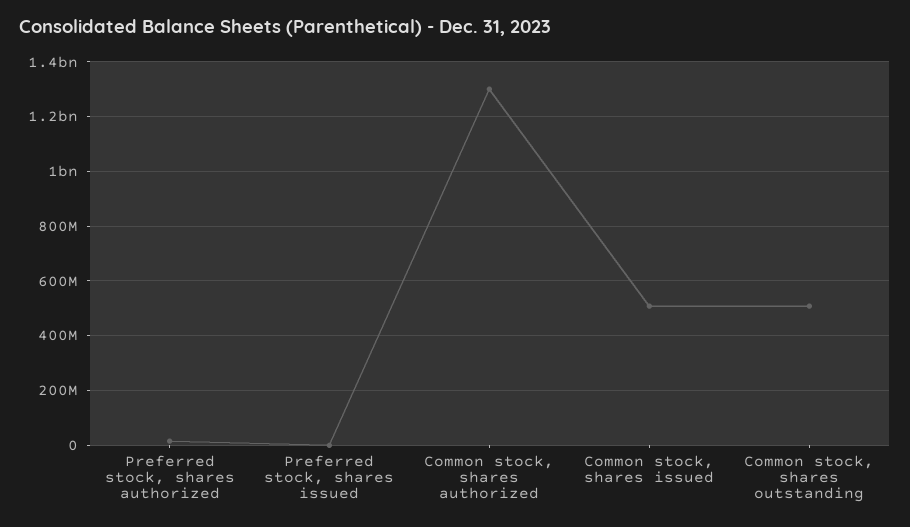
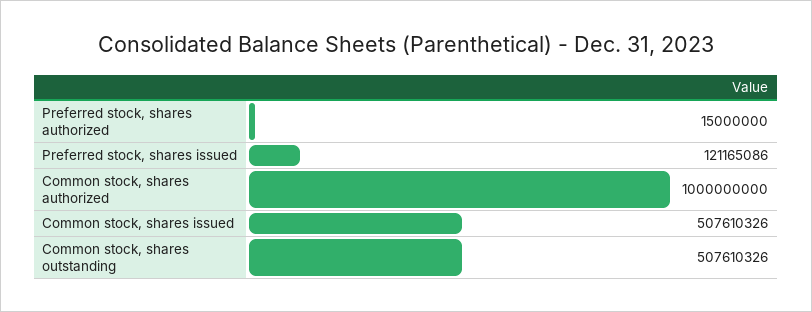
Preferred stock, shares issued: 0 -> 121165086
Common stock, shares authorized: 1300000000 -> 1000000000

